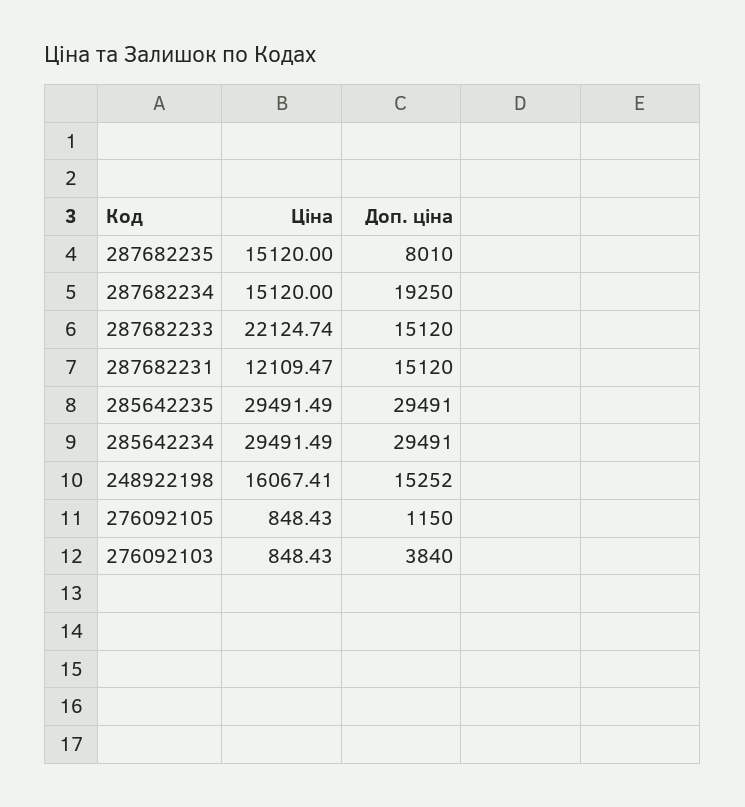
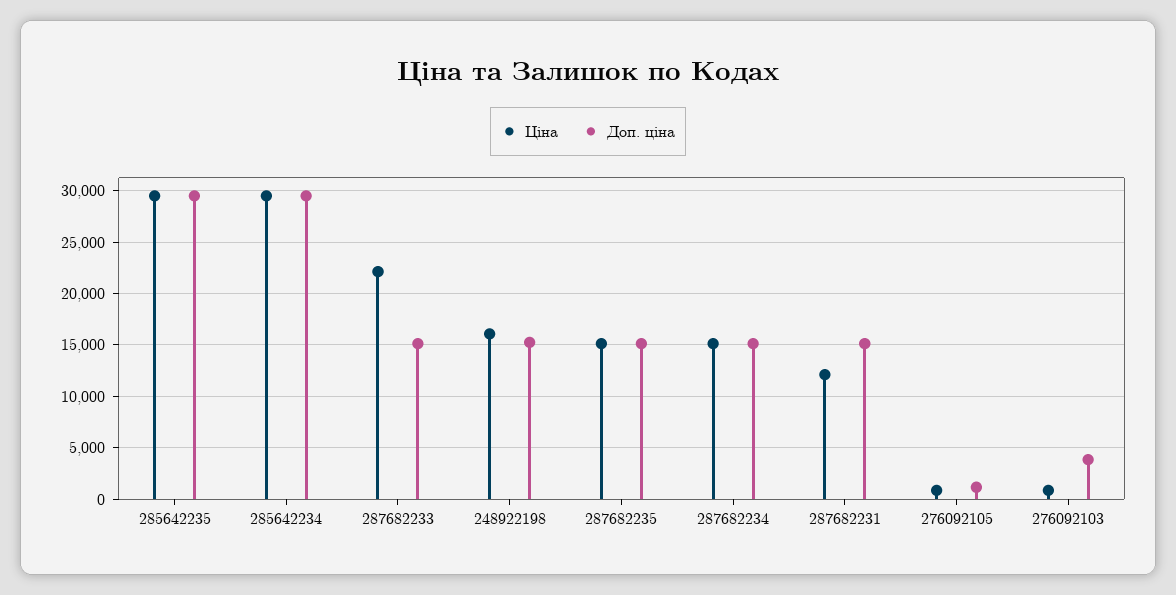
Доп. ціна, 287682235: 8010 -> 15000
Доп. ціна, 287682234: 19250 -> 15000

